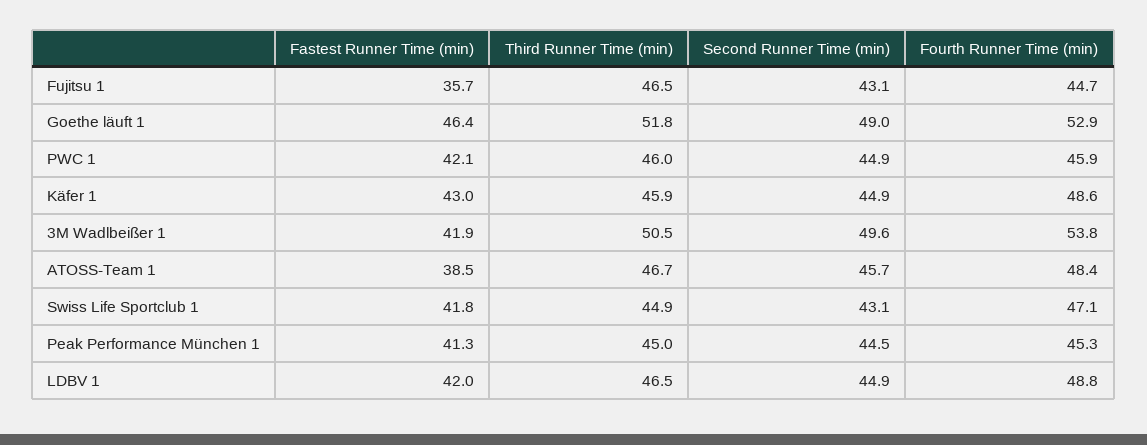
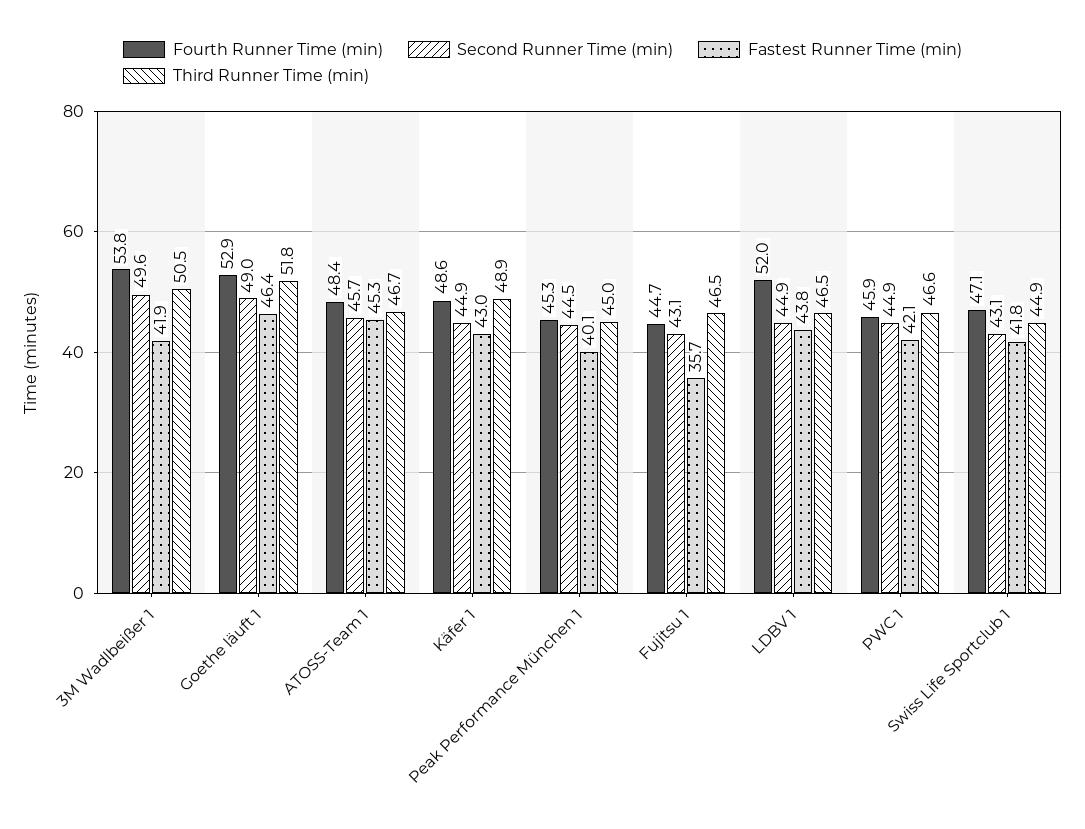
Third Runner Time (min), PWC 1: 46 -> 46.6
Third Runner Time (min), Käfer 1: 45.9 -> 48.9
Fastest Runner Time (min), ATOSS-Team 1: 38.5 -> 45.3
Fastest Runner Time (min), Peak Performance München 1: 41.3 -> 40.1
Fastest Runner Time (min), LDBV 1: 42 -> 43.8
Fourth Runner Time (min), LDBV 1: 48.8 -> 52

